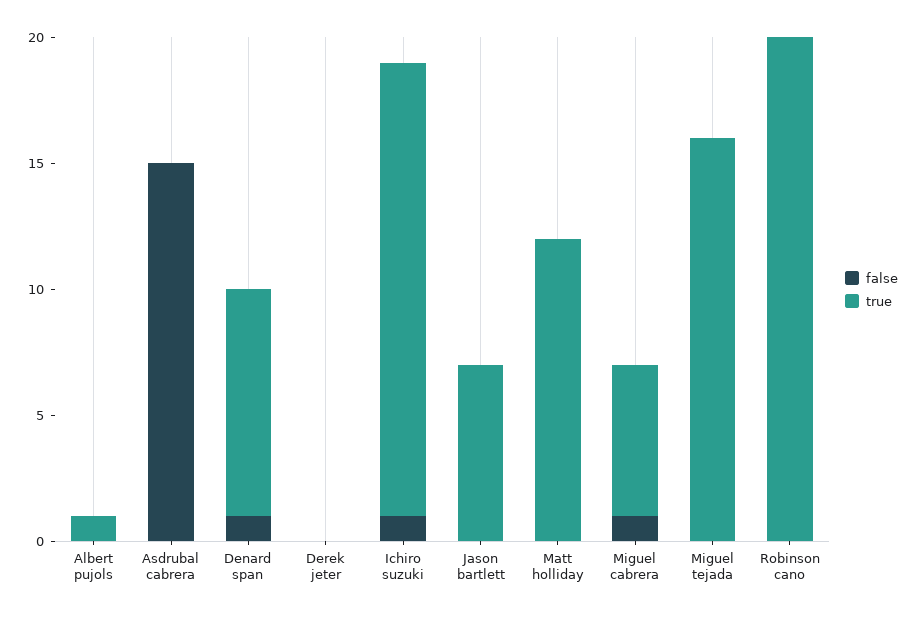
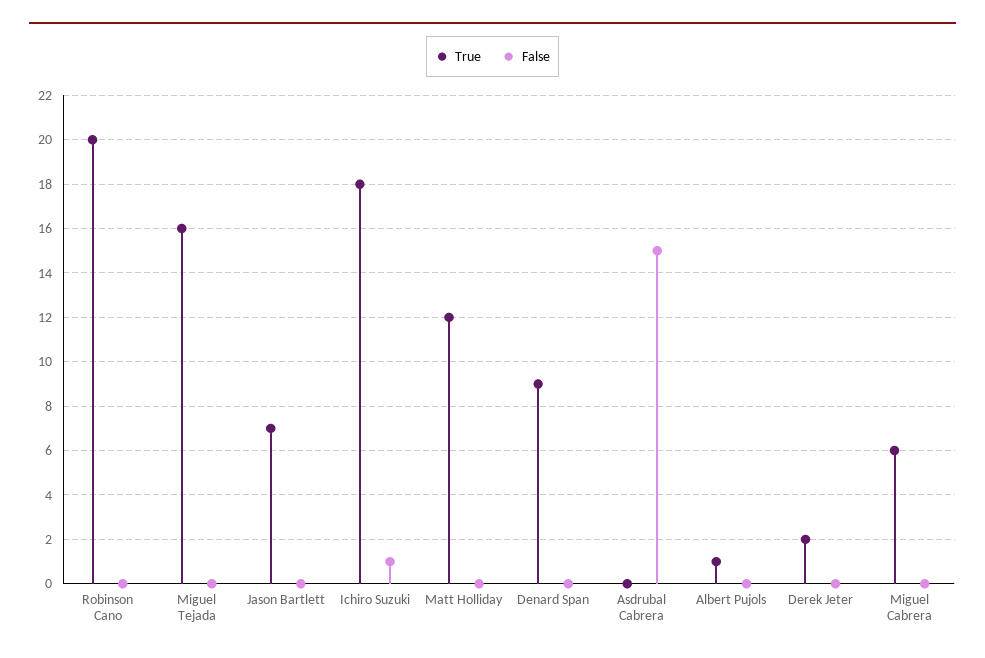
false, Denard span: 1 -> 0
true, Derek jeter: 0 -> 2
false, Miguel cabrera: 1 -> 0

